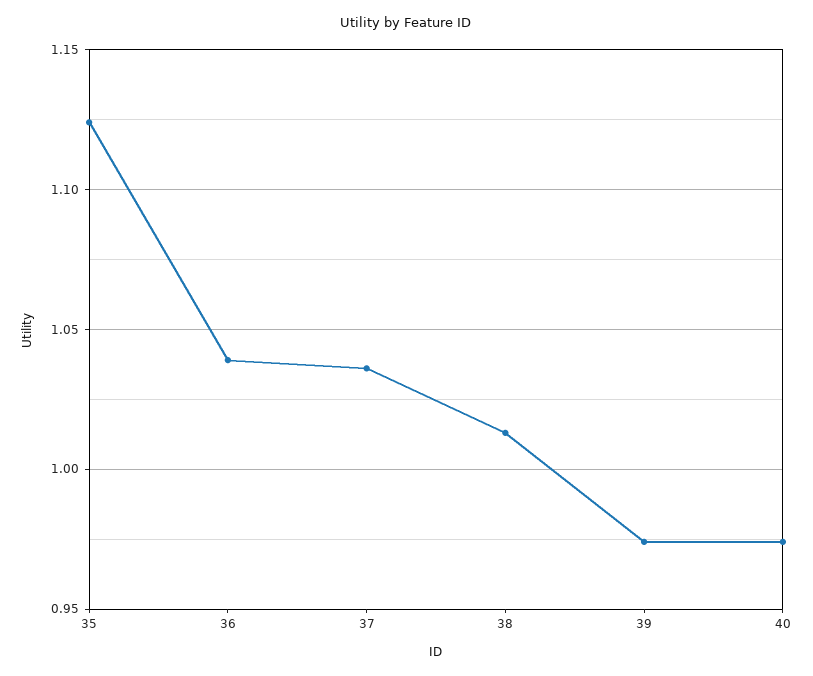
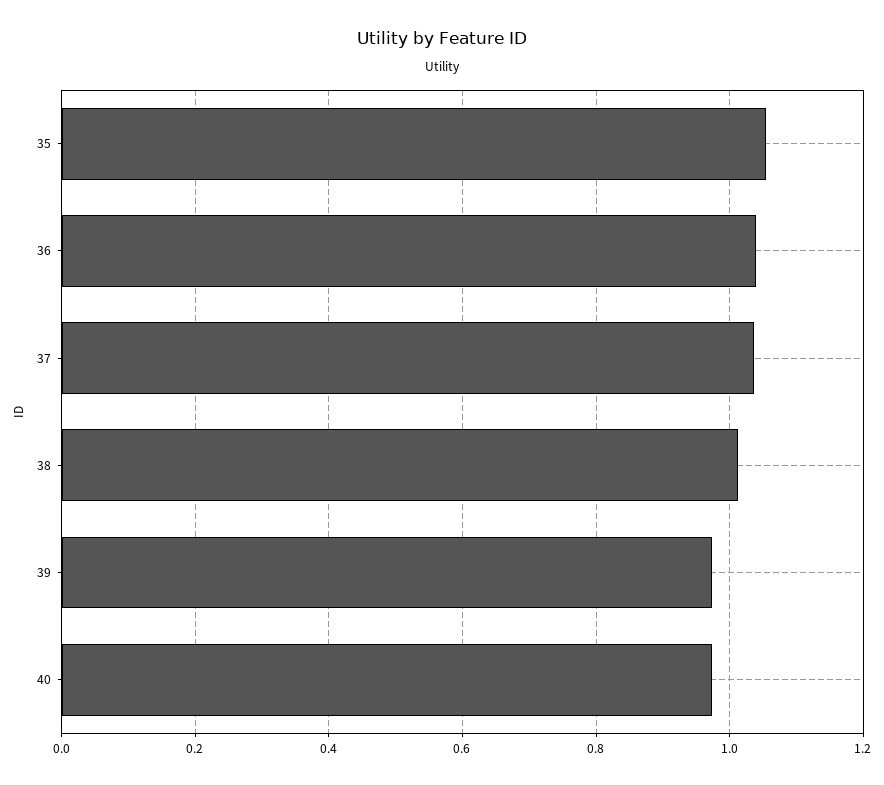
35: 1.125 -> 1.06

